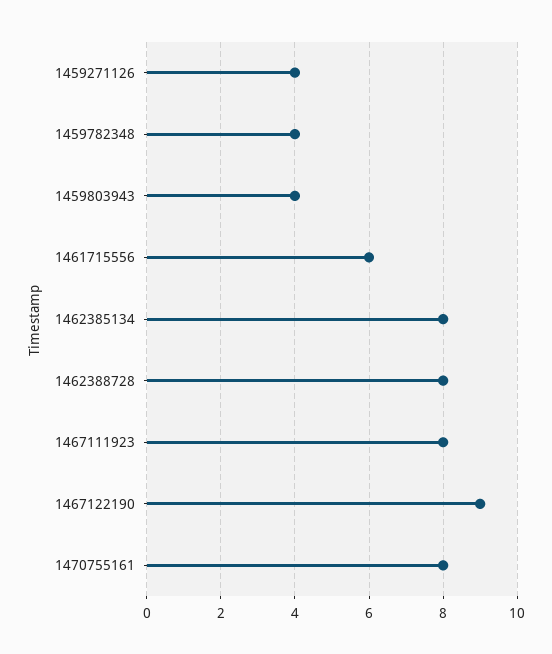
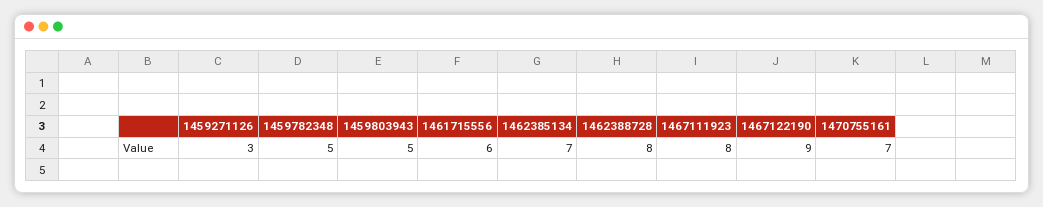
1459271126: 4 -> 3
1459782348: 4 -> 5
1459803943: 4 -> 5
1462385134: 8 -> 7
1470755161: 8 -> 7

